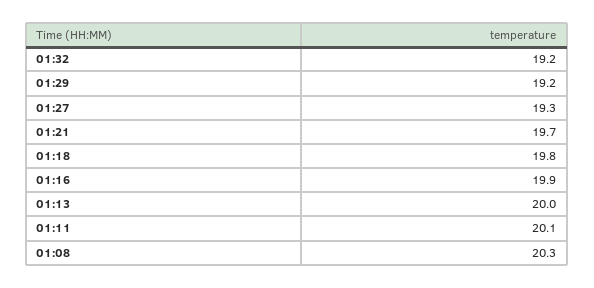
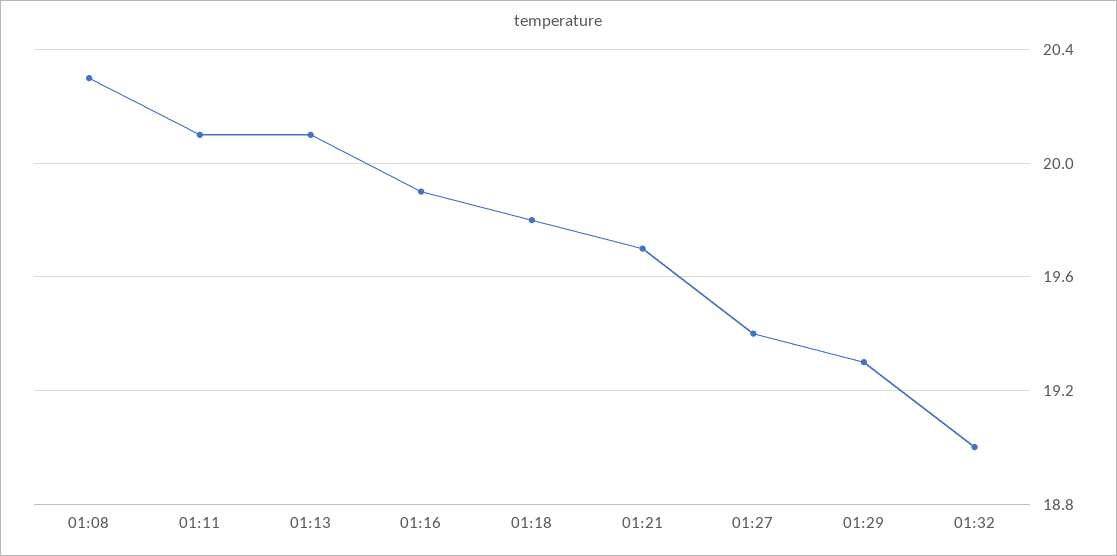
01:32: 19.2 -> 19
01:29: 19.2 -> 19.3
01:27: 19.3 -> 19.4
01:13: 20 -> 20.1

